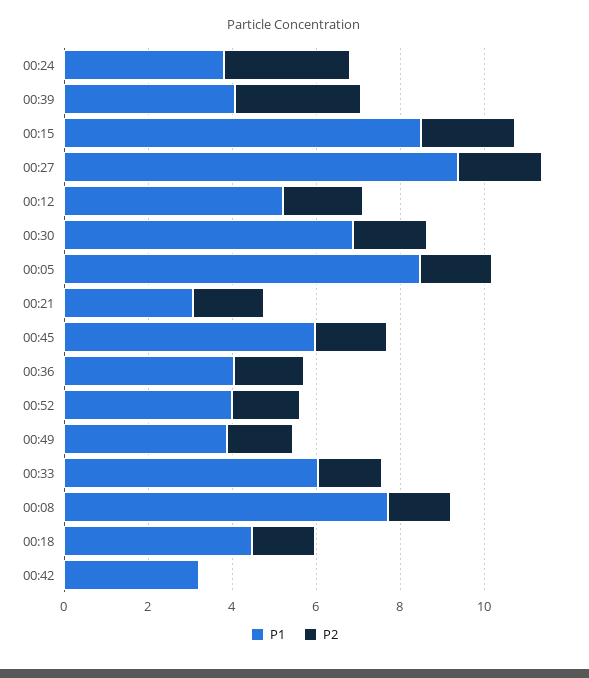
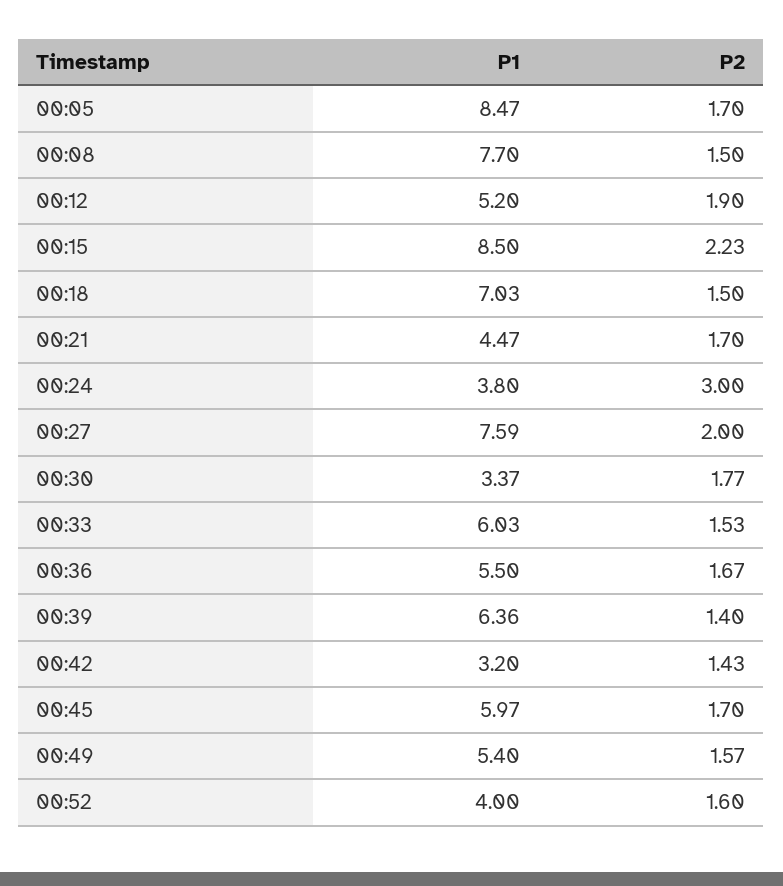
P1, 00:39: 4 -> 6.36
P2, 00:39: 3 -> 1.4
P1, 00:27: 9.5 -> 7.59
P1, 00:30: 7 -> 3.37
P1, 00:21: 3 -> 4.47
P1, 00:36: 4 -> 5.5
P1, 00:49: 4 -> 5.4
P1, 00:18: 4.5 -> 7.03
P2, 00:42: 0 -> 1.43

